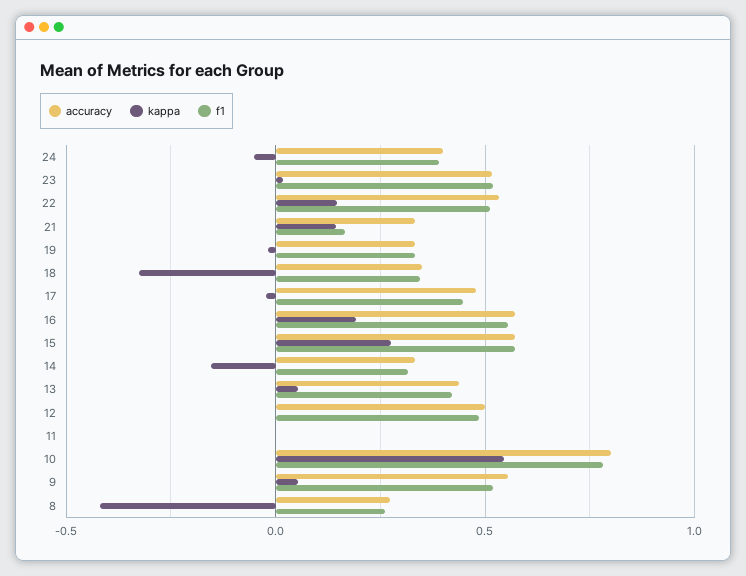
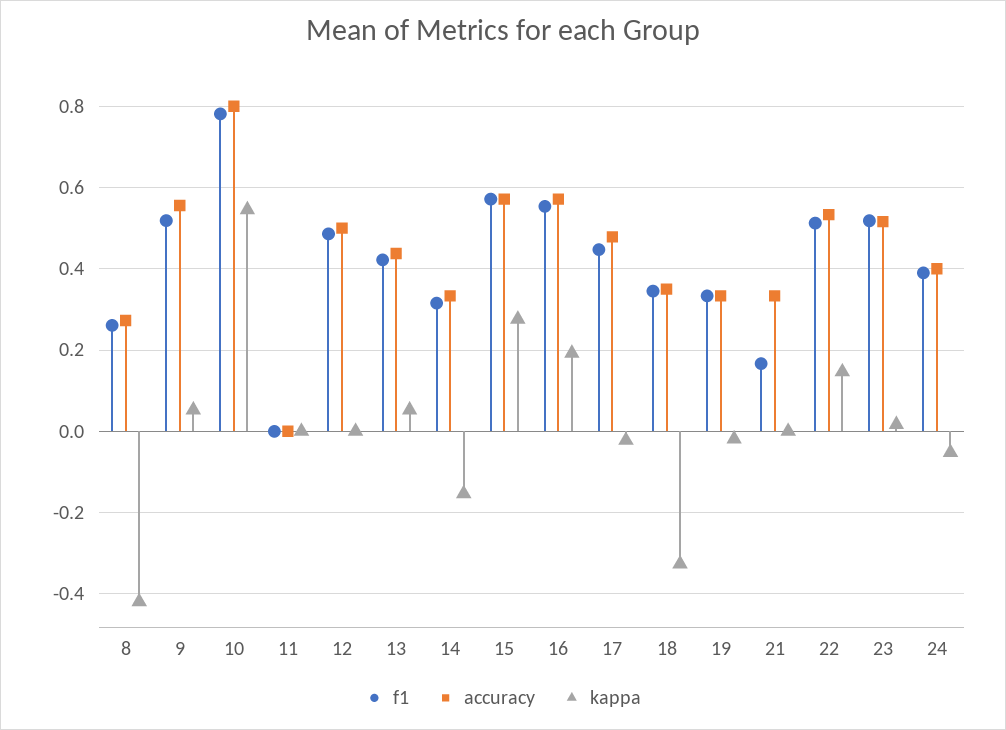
kappa, 21: 0.15 -> 0

